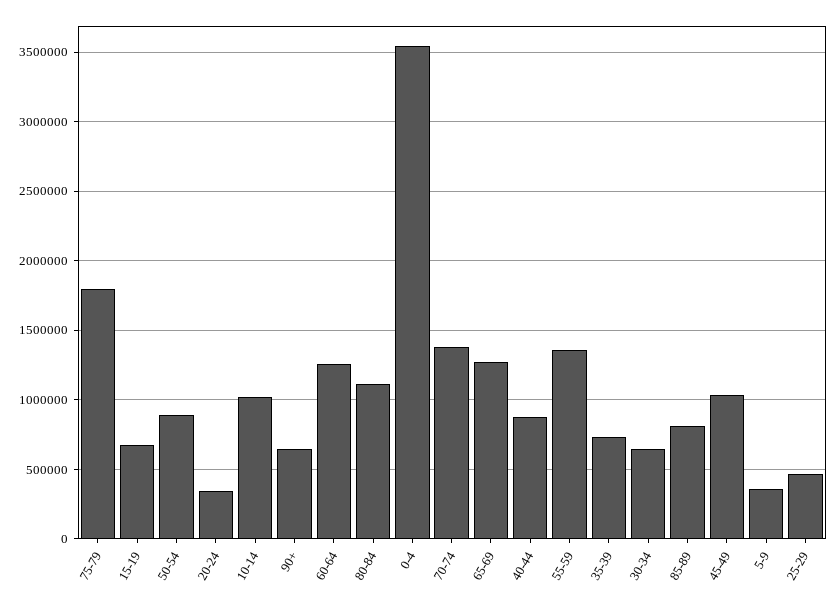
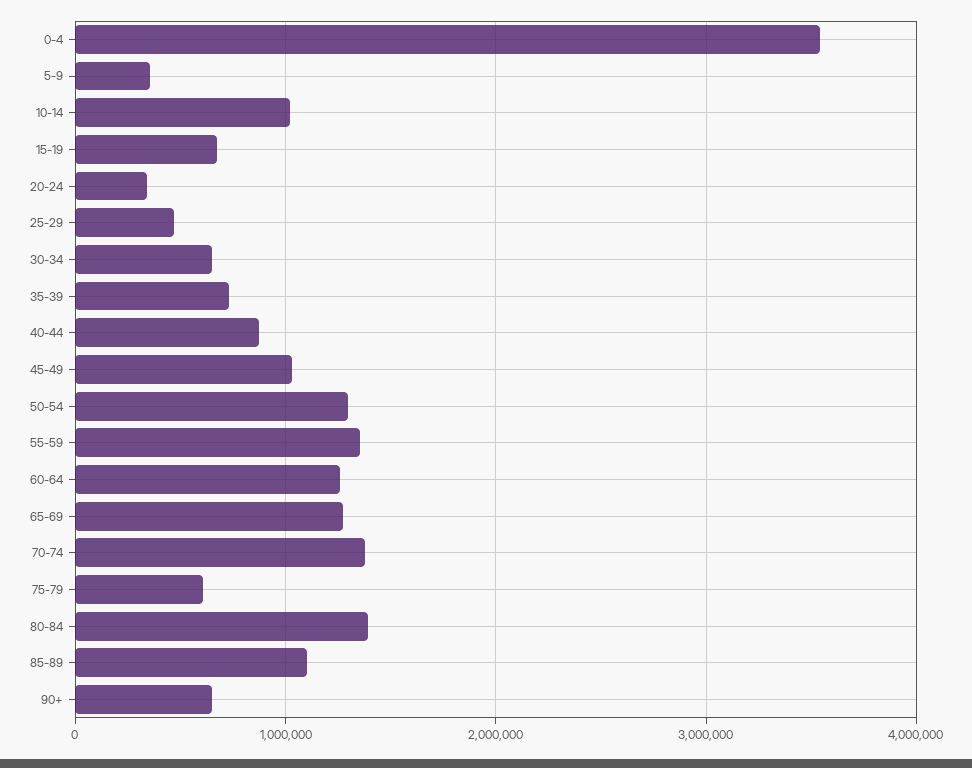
75-79: 1800000 -> 600000
50-54: 900000 -> 1300000
80-84: 1100000 -> 1400000
85-89: 800000 -> 1100000

